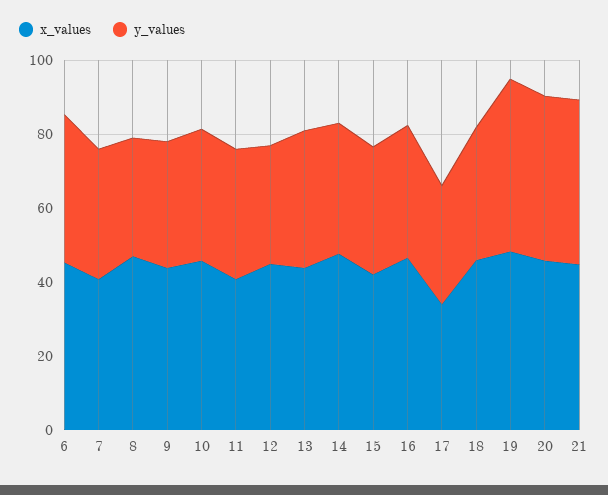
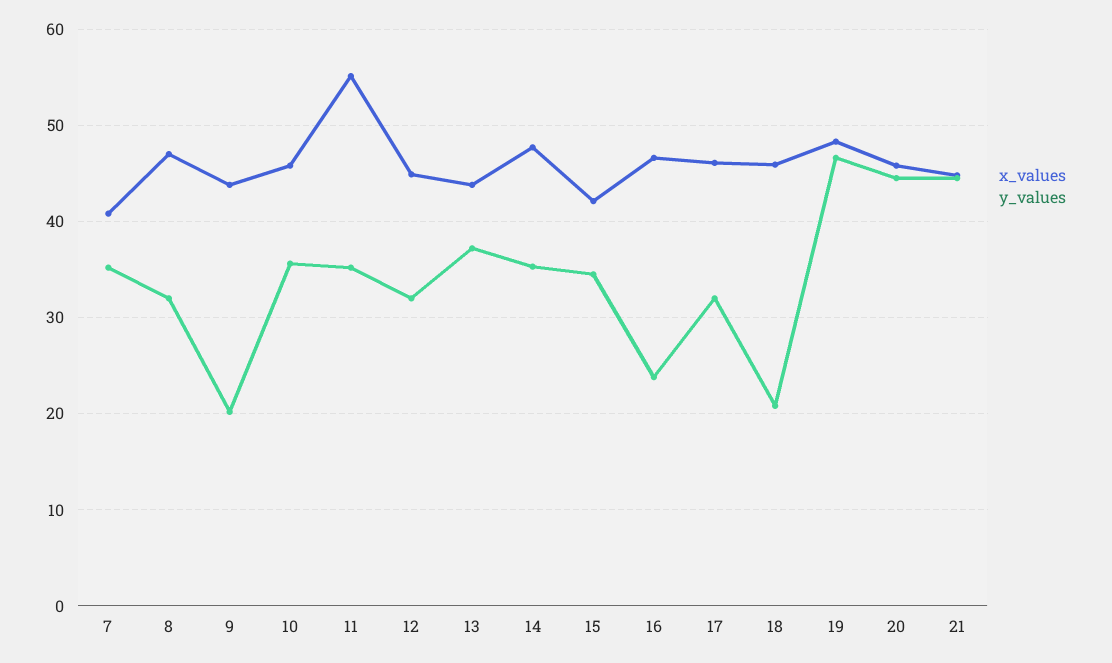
x_values, 6: 45 -> none
y_values, 6: 40 -> none
y_values, 9: 35 -> 20
x_values, 11: 40 -> 55
y_values, 16: 35 -> 24
x_values, 17: 35 -> 46
y_values, 18: 35 -> 21

